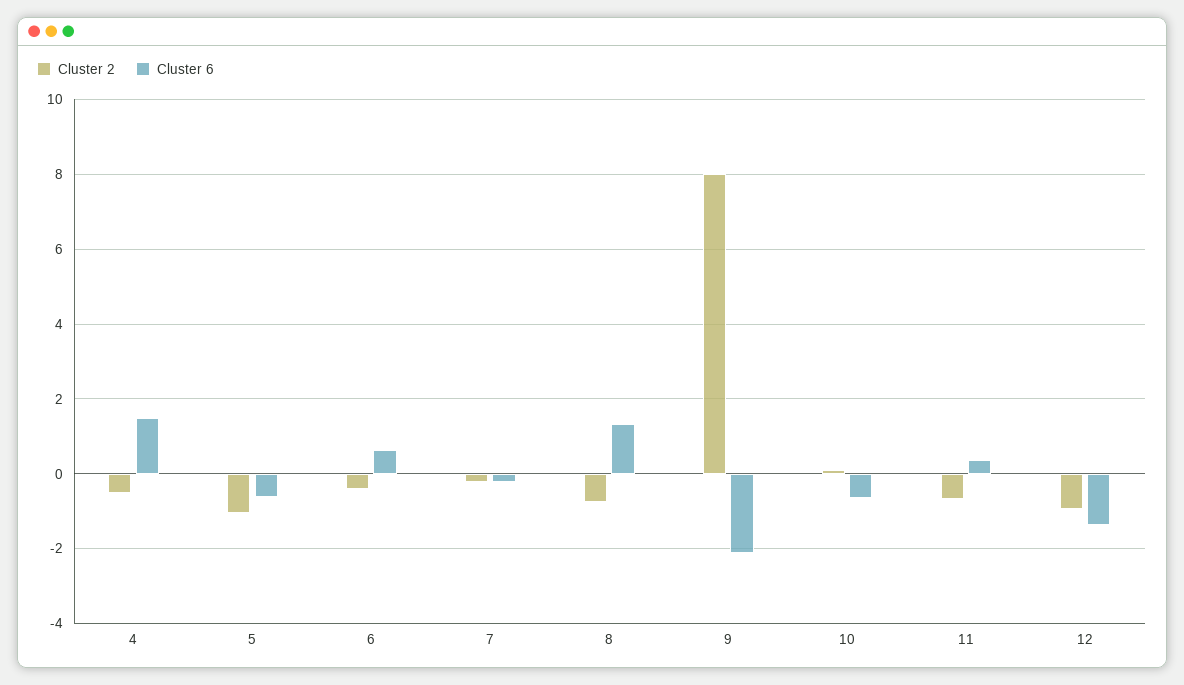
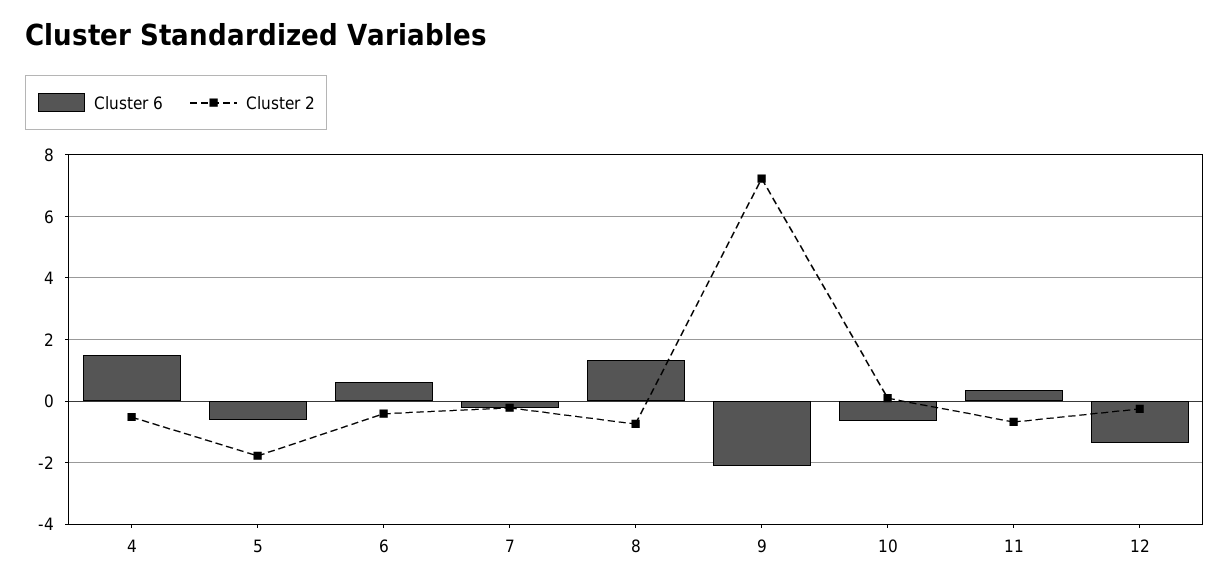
Cluster 2, 5: -1 -> -1.8
Cluster 2, 9: 8 -> 7.2
Cluster 2, 12: -1 -> -0.2

